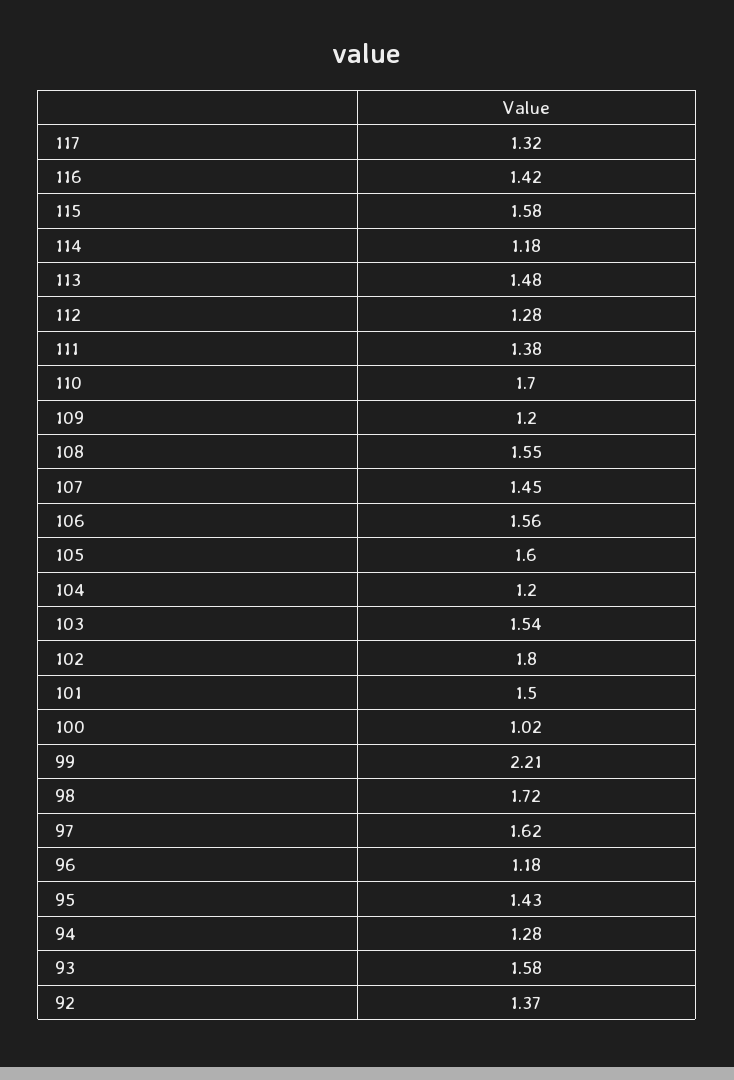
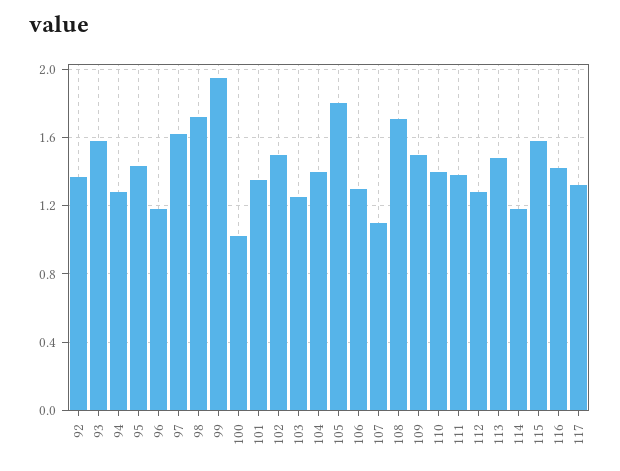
110: 1.7 -> 1.4
109: 1.2 -> 1.5
108: 1.55 -> 1.7
107: 1.45 -> 1.1
106: 1.56 -> 1.3
105: 1.6 -> 1.8
104: 1.2 -> 1.4
103: 1.54 -> 1.25
102: 1.8 -> 1.5
101: 1.5 -> 1.35
99: 2.21 -> 1.95

